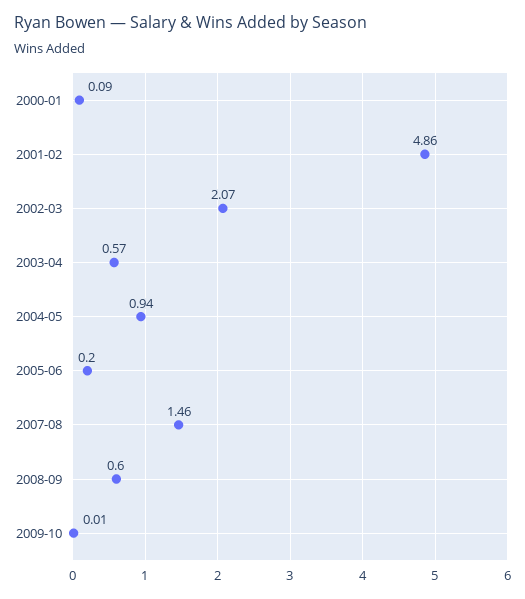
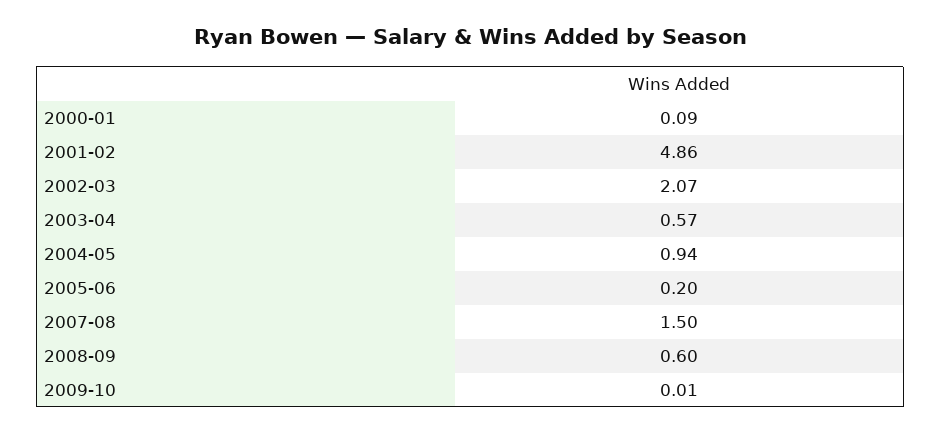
2007-08: 1.46 -> 1.5

